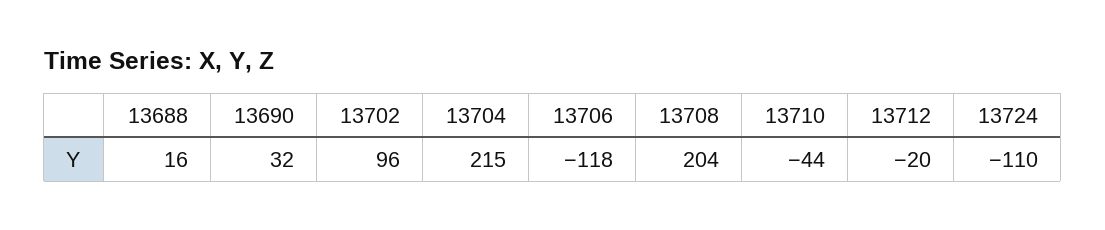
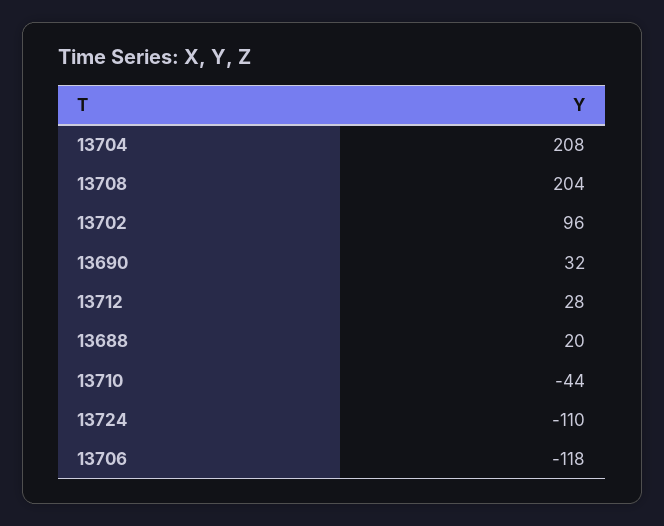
13688: 16 -> 20
13704: 215 -> 208
13712: -20 -> 28

